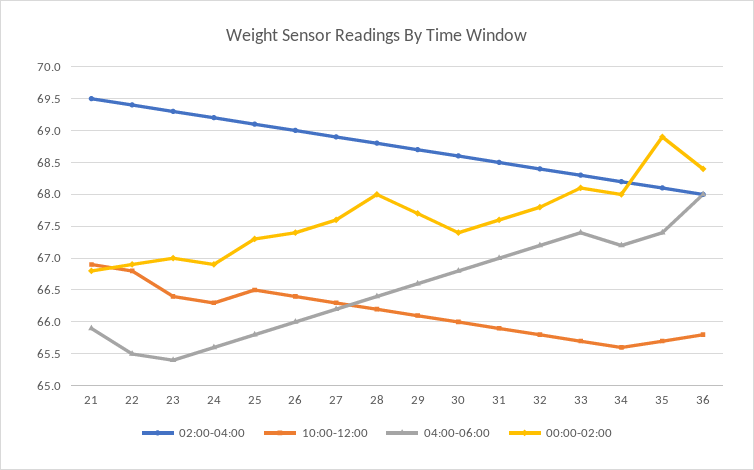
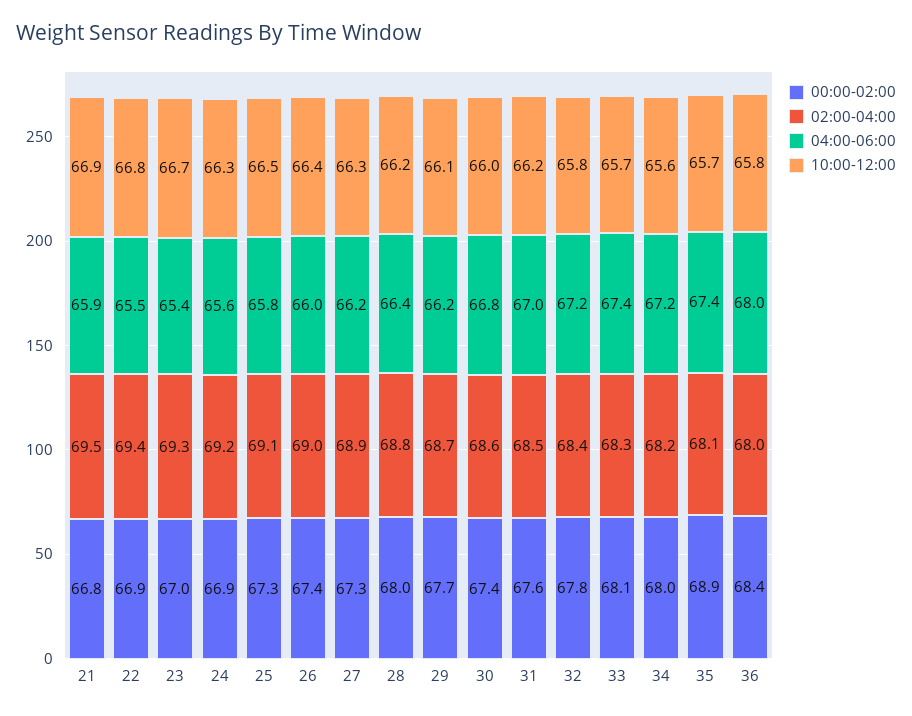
10:00-12:00, 23: 66.4 -> 66.7
00:00-02:00, 27: 67.6 -> 67.3
04:00-06:00, 29: 66.6 -> 66.2
10:00-12:00, 31: 65.9 -> 66.2

